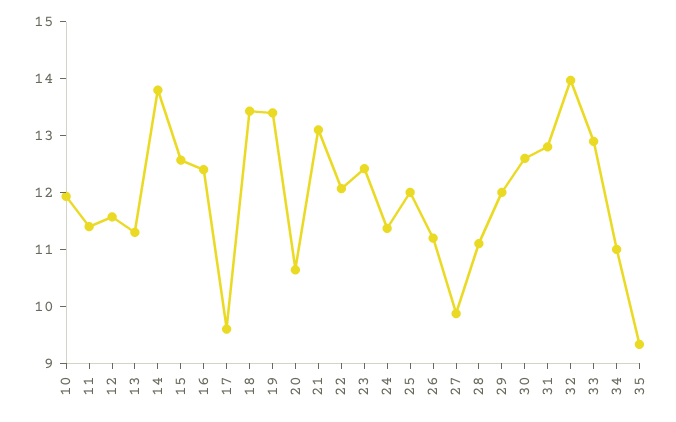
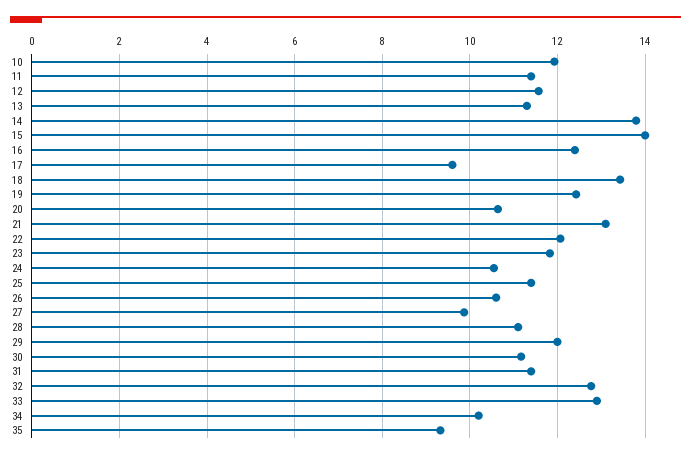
15: 12.6 -> 14
19: 13.4 -> 12.4
23: 12.4 -> 11.8
24: 11.4 -> 10.6
25: 12 -> 11.4
26: 11.2 -> 10.6
30: 12.6 -> 11.2
31: 12.8 -> 11.4
32: 14 -> 12.8
34: 11 -> 10.2

